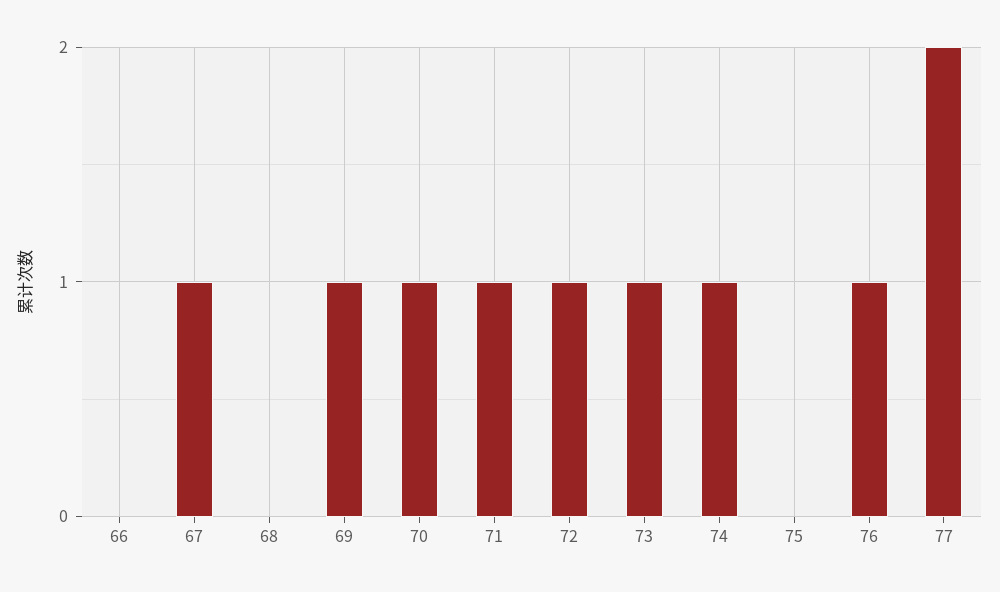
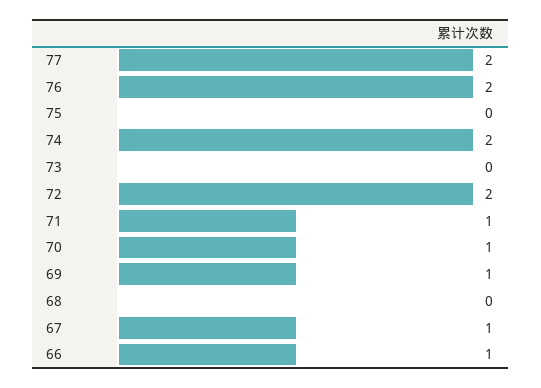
66: 0 -> 1
72: 1 -> 2
73: 1 -> 0
74: 1 -> 2
76: 1 -> 2

